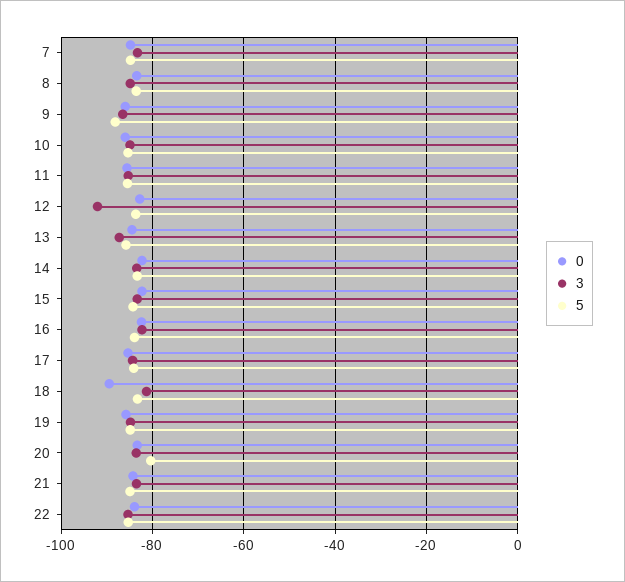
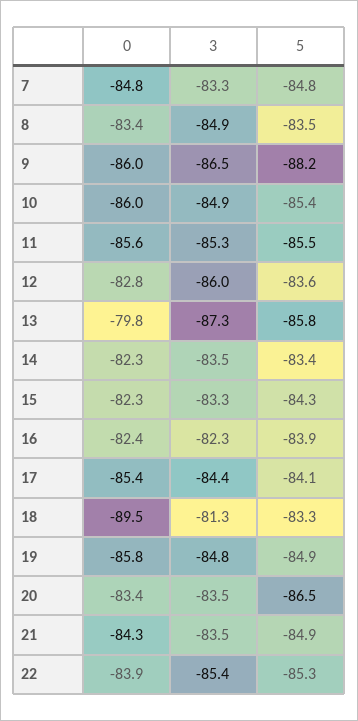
3, 12: -92 -> -86
0, 13: -84 -> -79.8
5, 20: -80 -> -86.5

